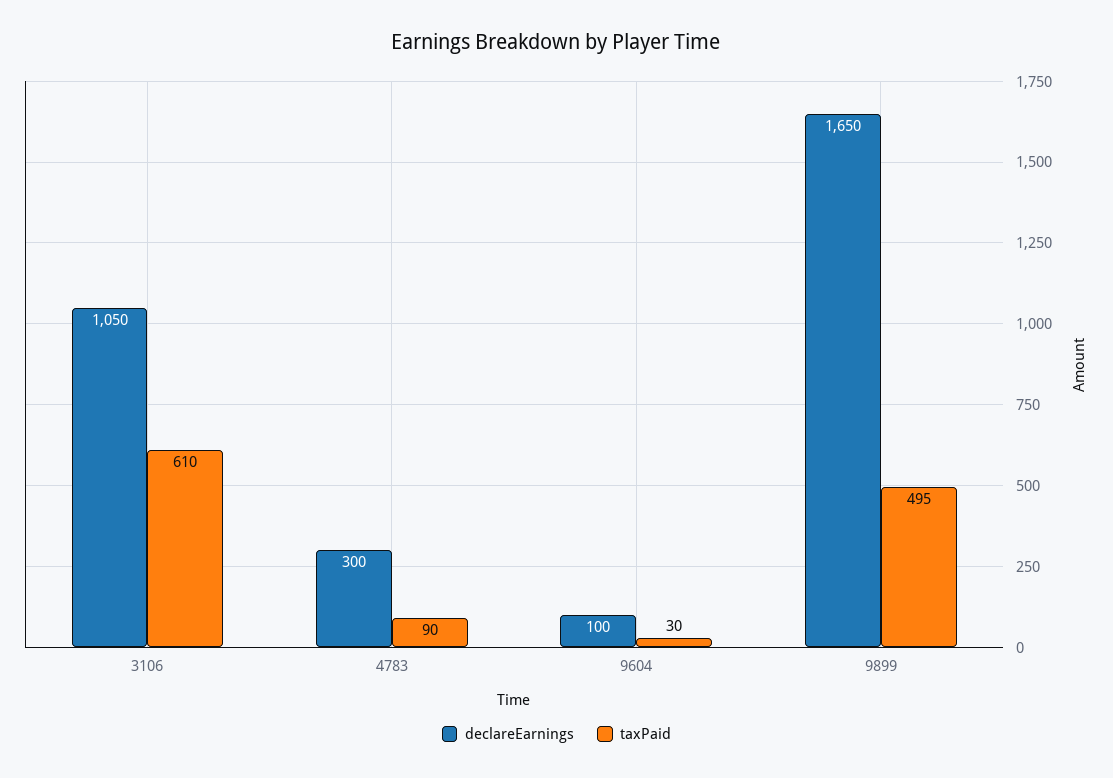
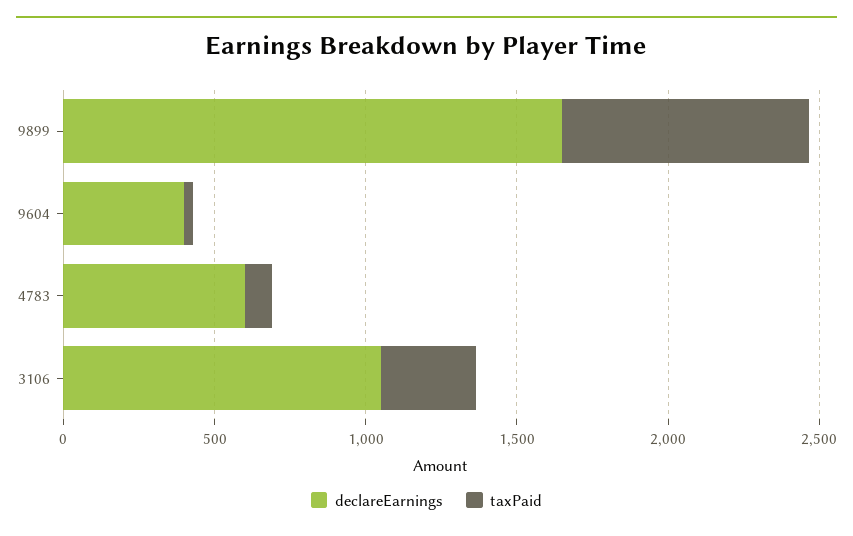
taxPaid, 3106: 610 -> 300
declareEarnings, 4783: 300 -> 600
declareEarnings, 9604: 100 -> 400
taxPaid, 9899: 495 -> 800

